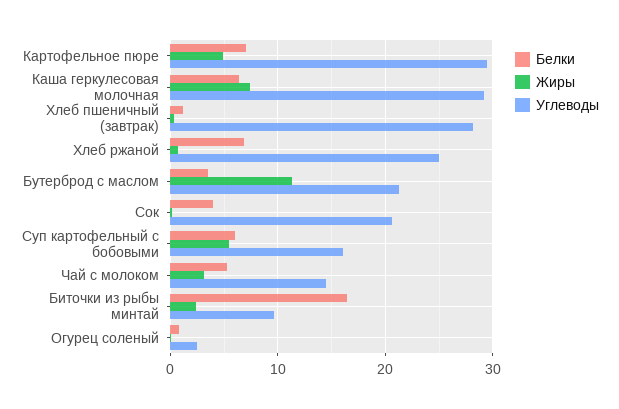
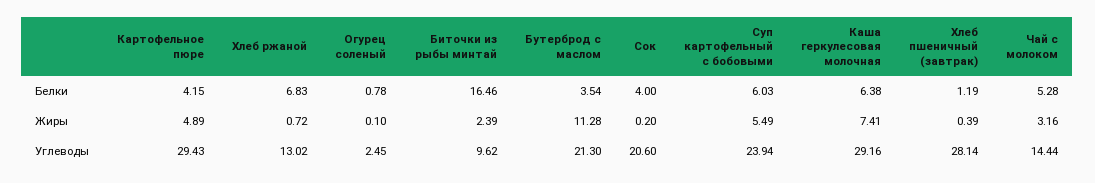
Белки, Картофельное пюре: 7 -> 4.15
Углеводы, Хлеб ржаной: 25 -> 13.02
Углеводы, Суп картофельный с бобовыми: 16 -> 23.94

